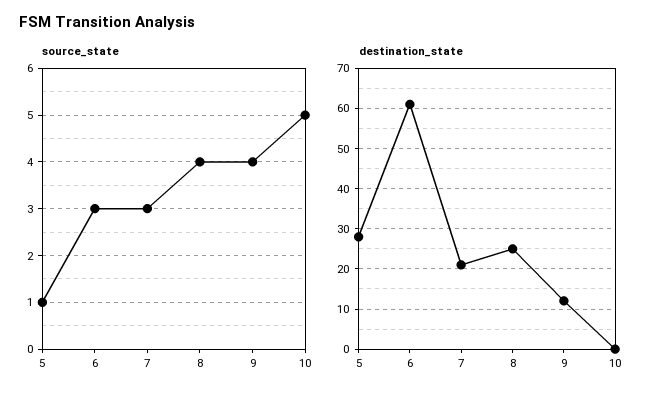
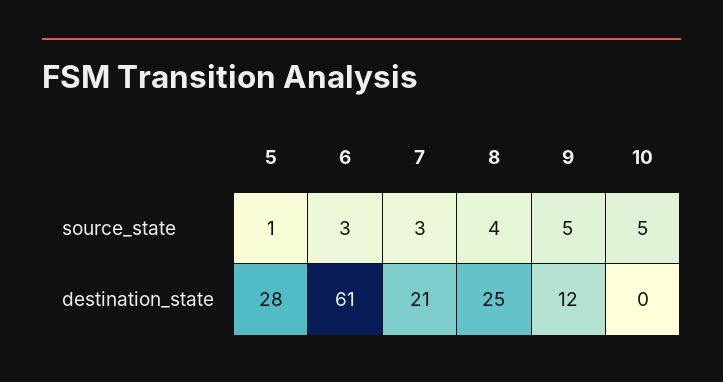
source_state, 9: 4 -> 5

